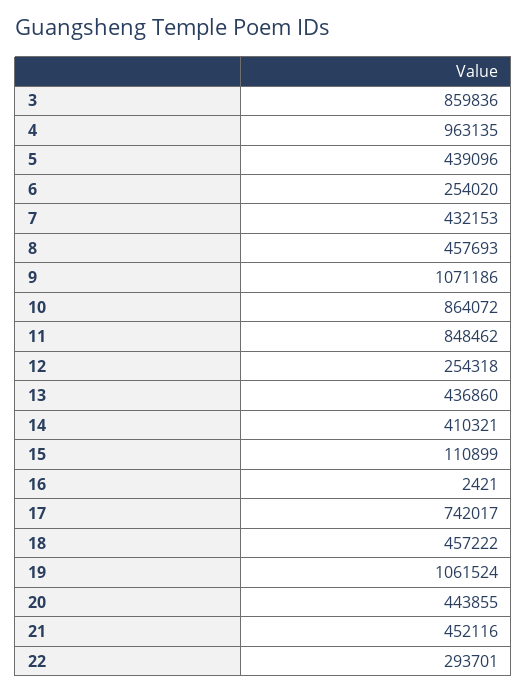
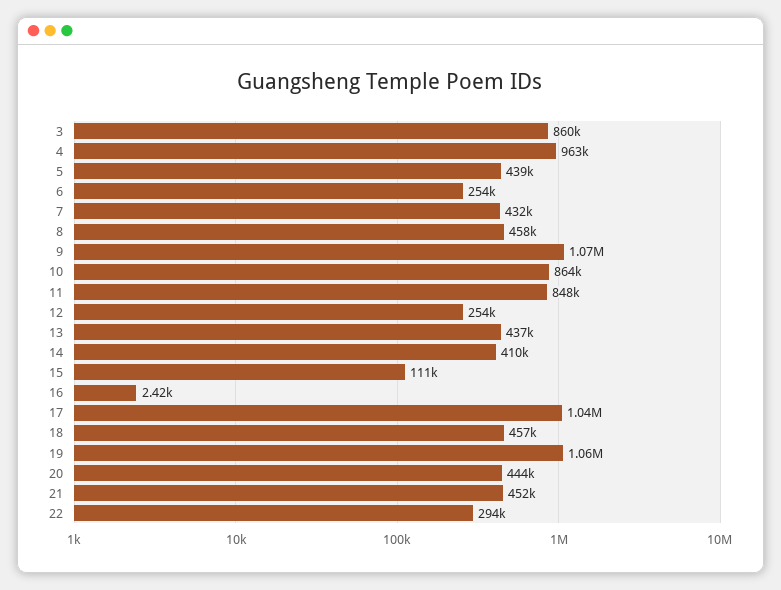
17: 742017 -> 1040000

